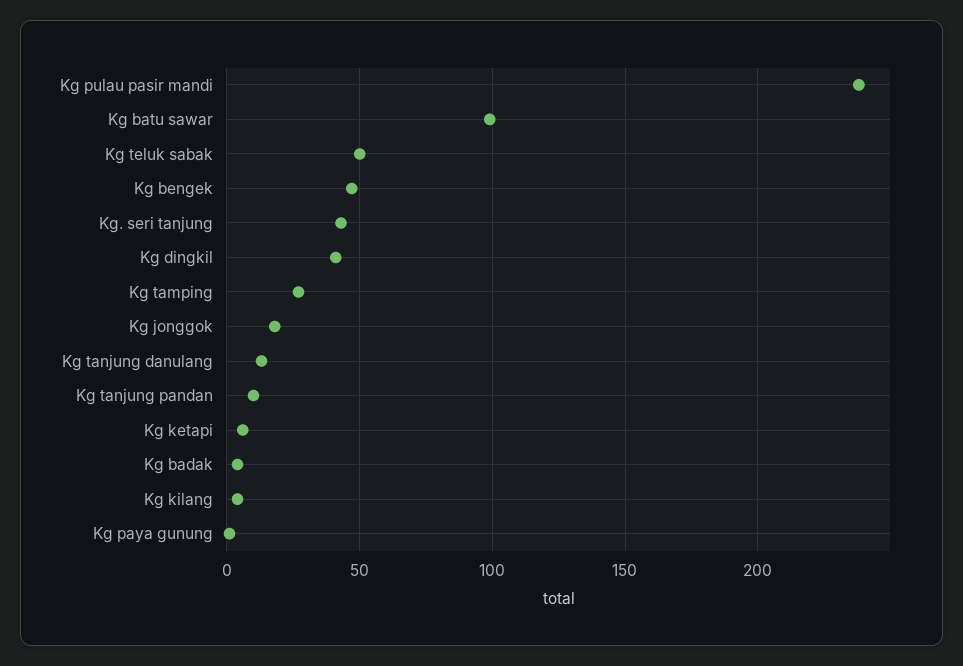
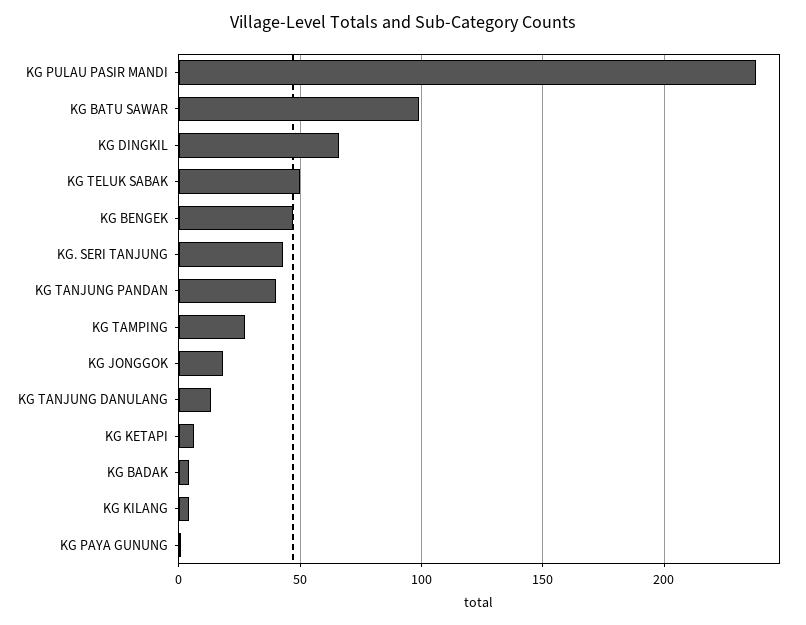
Kg dingkil: 40 -> 65
Kg tanjung pandan: 10 -> 40

